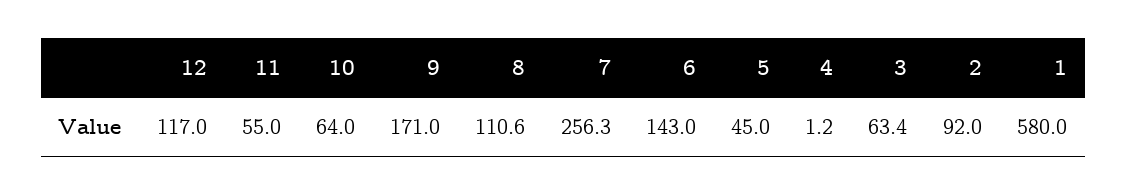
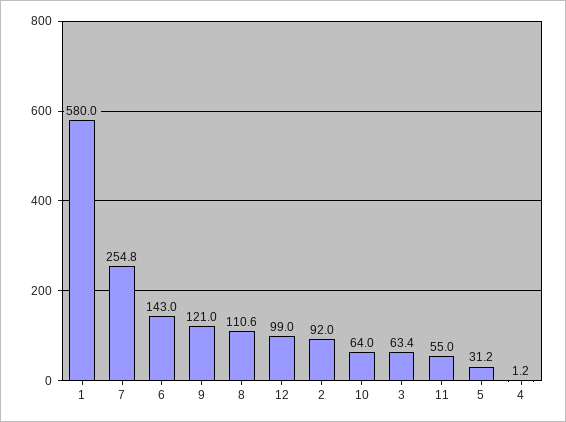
12: 117 -> 99
9: 171 -> 121
7: 256.3 -> 254.8
5: 45 -> 31.2

